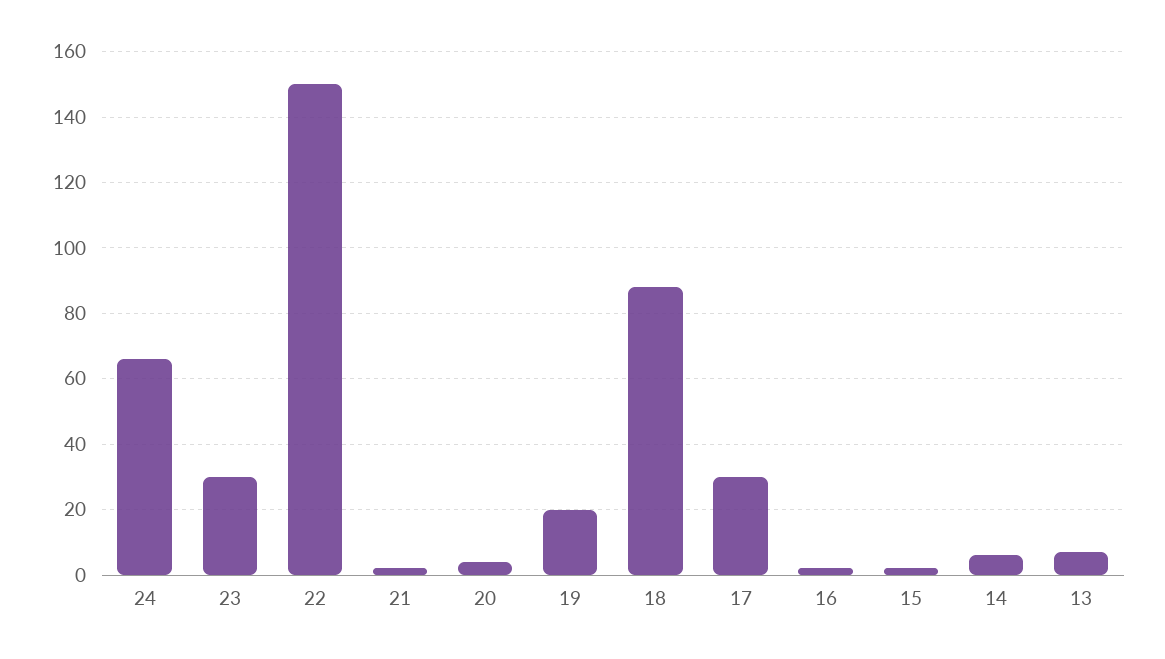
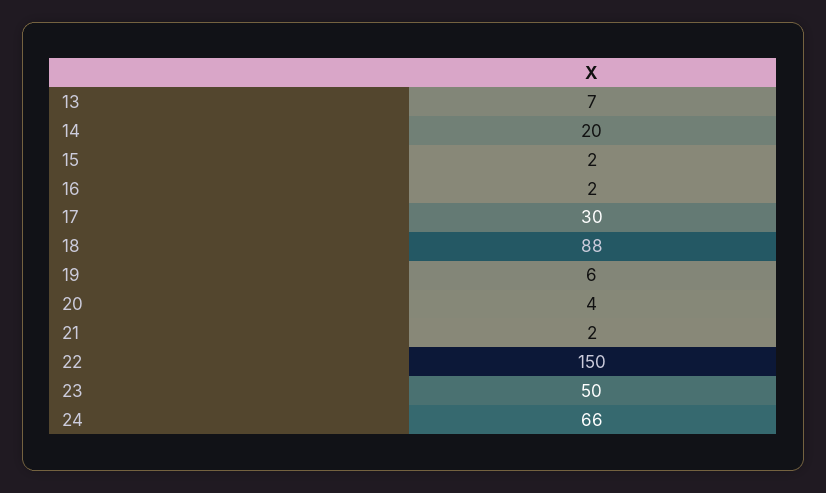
23: 30 -> 50
19: 20 -> 6
14: 5 -> 20

